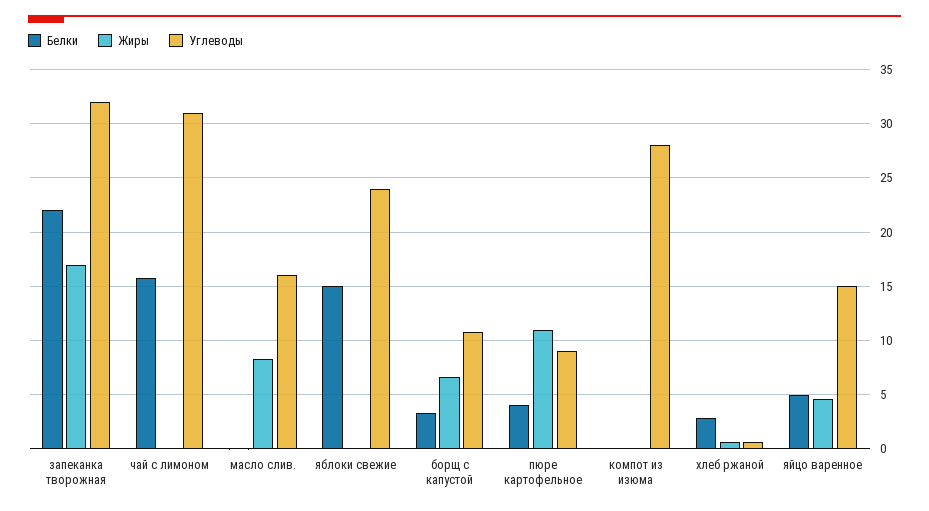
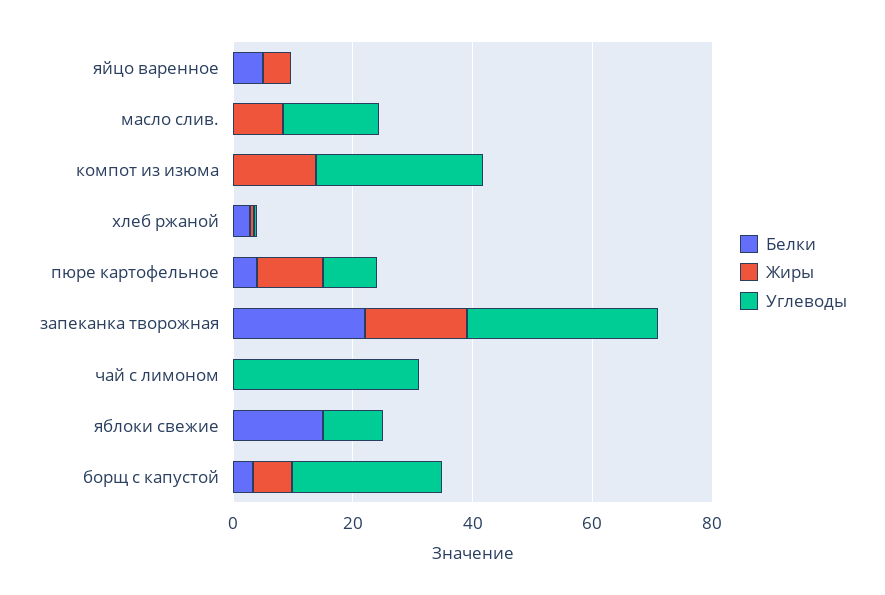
Белки, чай с лимоном: 16 -> 0
Углеводы, яблоки свежие: 24 -> 10
Углеводы, борщ с капустой: 11 -> 25
Жиры, компот из изюма: 0 -> 15
Углеводы, яйцо варенное: 15 -> 0

